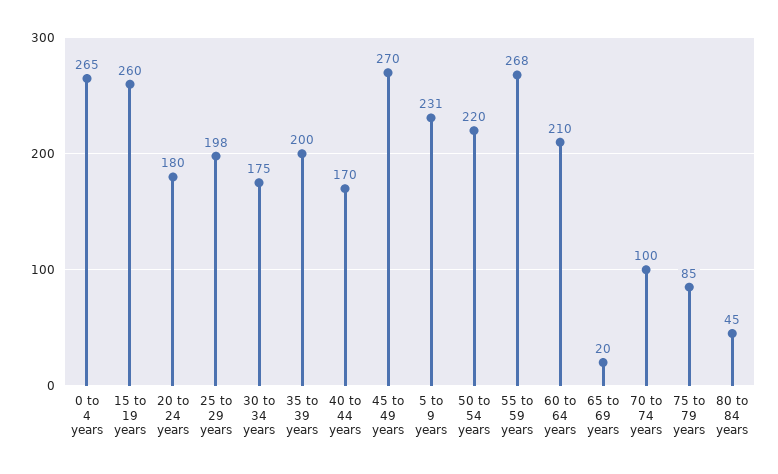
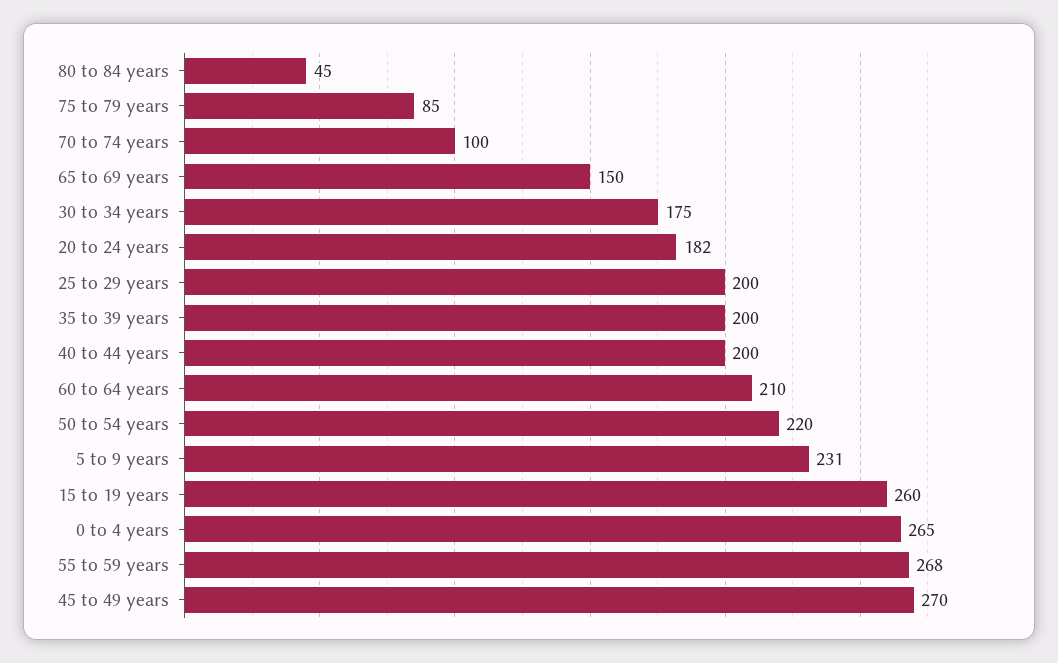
20 to 24 years: 180 -> 182
25 to 29 years: 198 -> 200
40 to 44 years: 170 -> 200
65 to 69 years: 20 -> 150

